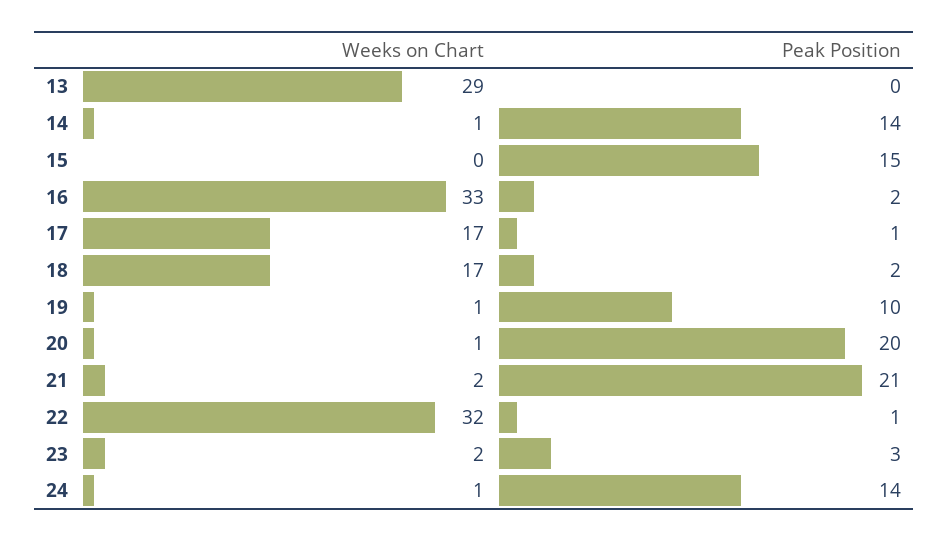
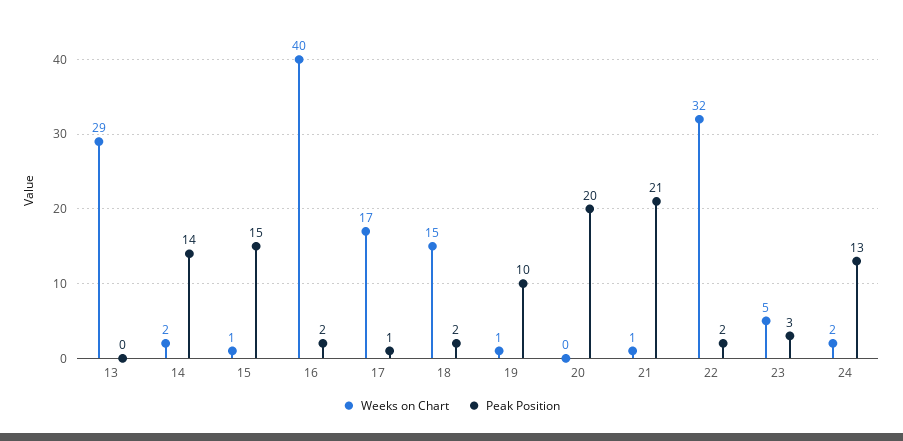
Weeks on Chart, 14: 1 -> 2
Weeks on Chart, 15: 0 -> 1
Weeks on Chart, 16: 33 -> 40
Weeks on Chart, 18: 17 -> 15
Weeks on Chart, 20: 1 -> 0
Weeks on Chart, 21: 2 -> 1
Peak Position, 22: 1 -> 2
Weeks on Chart, 23: 2 -> 5
Weeks on Chart, 24: 1 -> 2
Peak Position, 24: 14 -> 13

